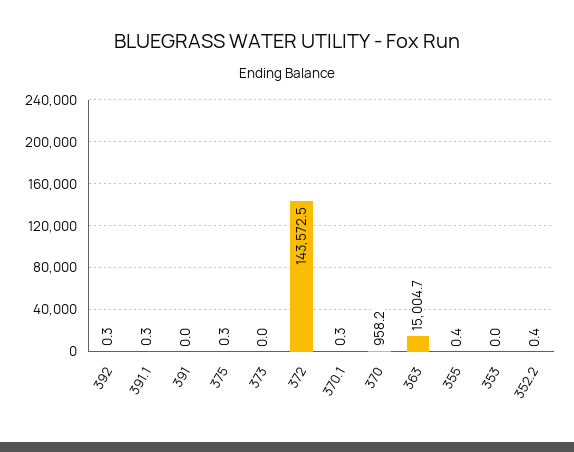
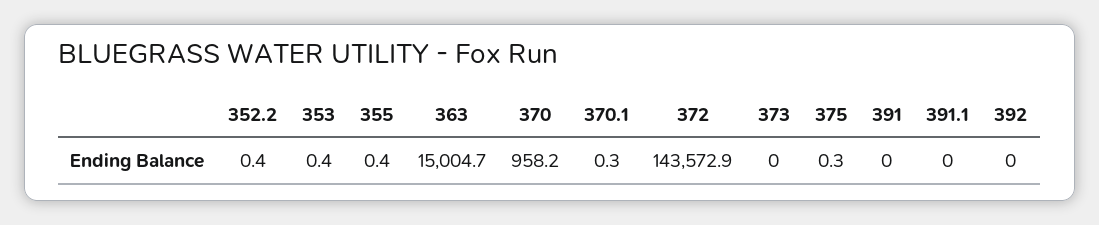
392: 0.3 -> 0
391.1: 0.3 -> 0
372: 143572.5 -> 143572.9
353: 0 -> 0.4

